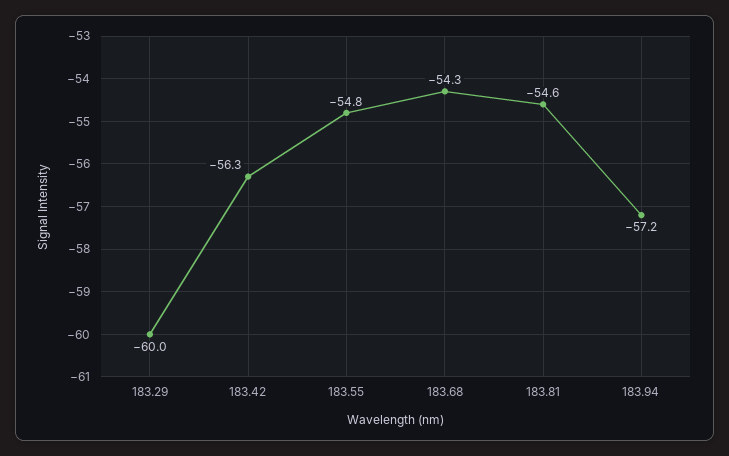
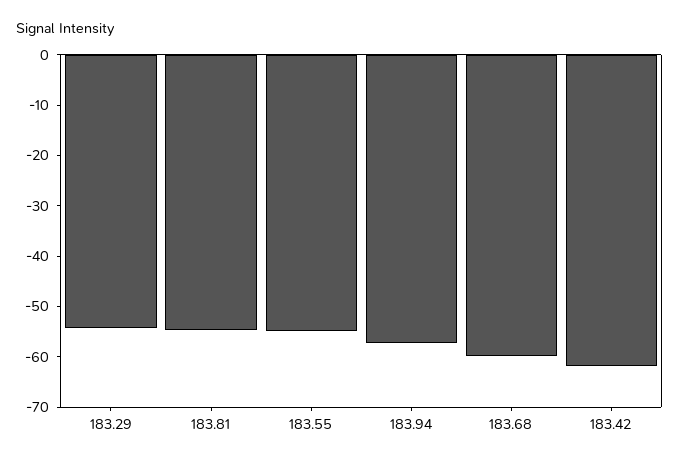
183.29: -60 -> -54
183.42: -56.3 -> -62
183.68: -54.3 -> -60

